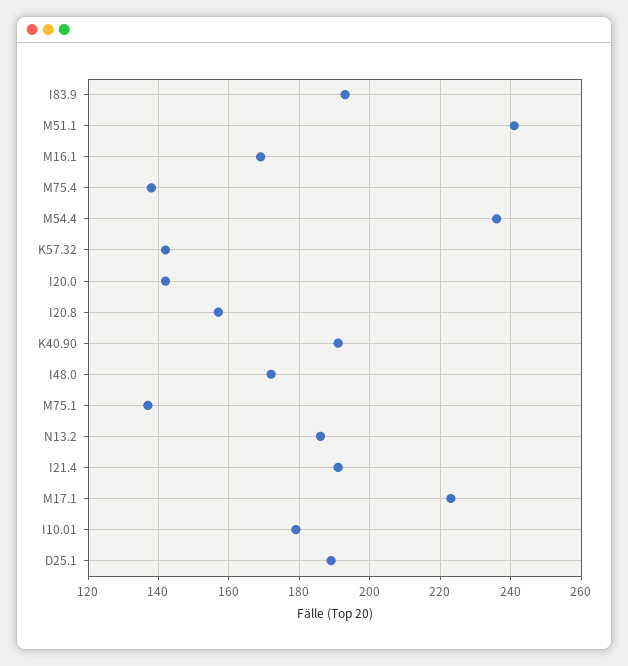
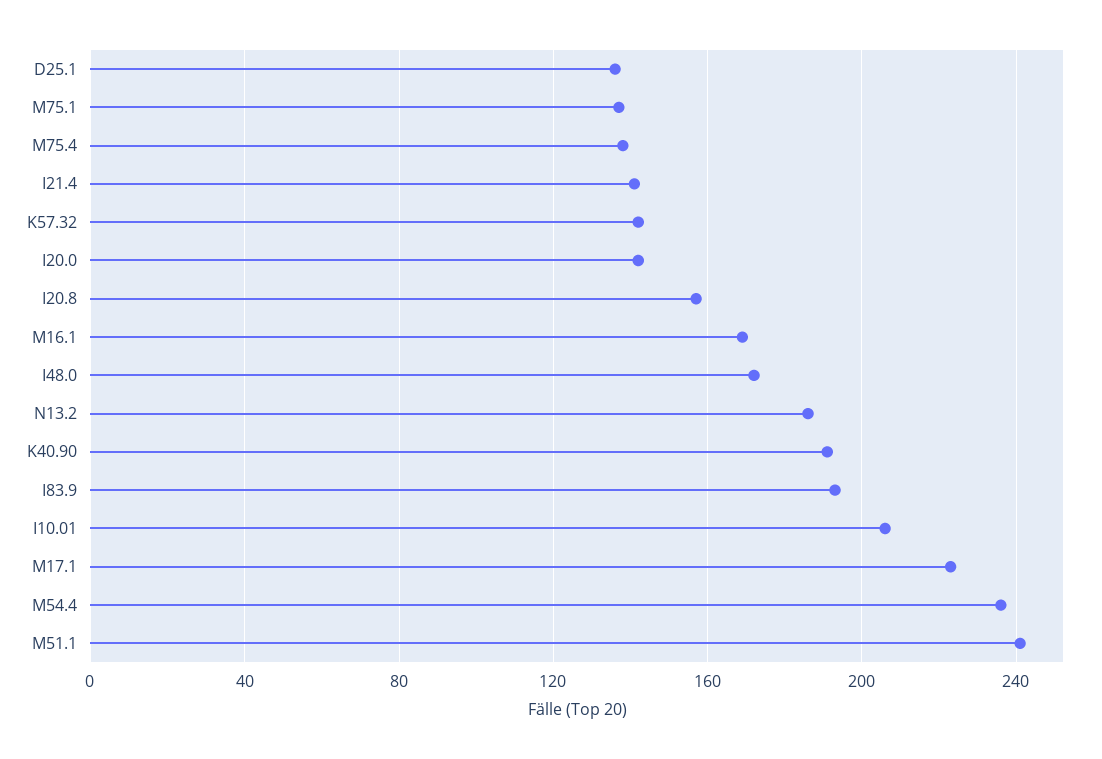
I21.4: 190 -> 140
I10.01: 180 -> 205
D25.1: 190 -> 135

